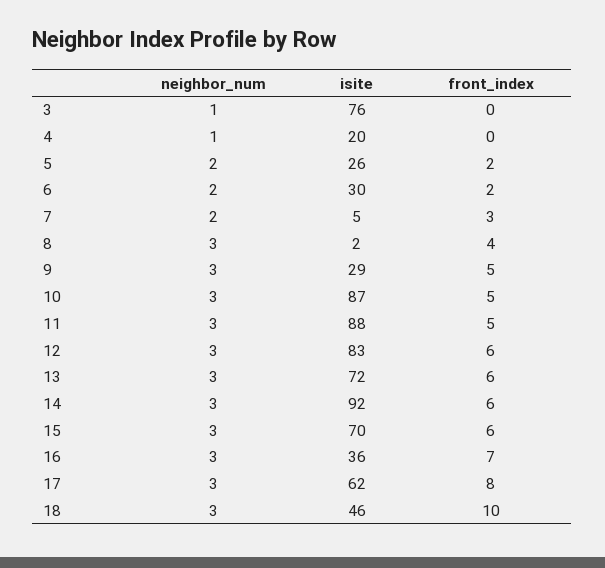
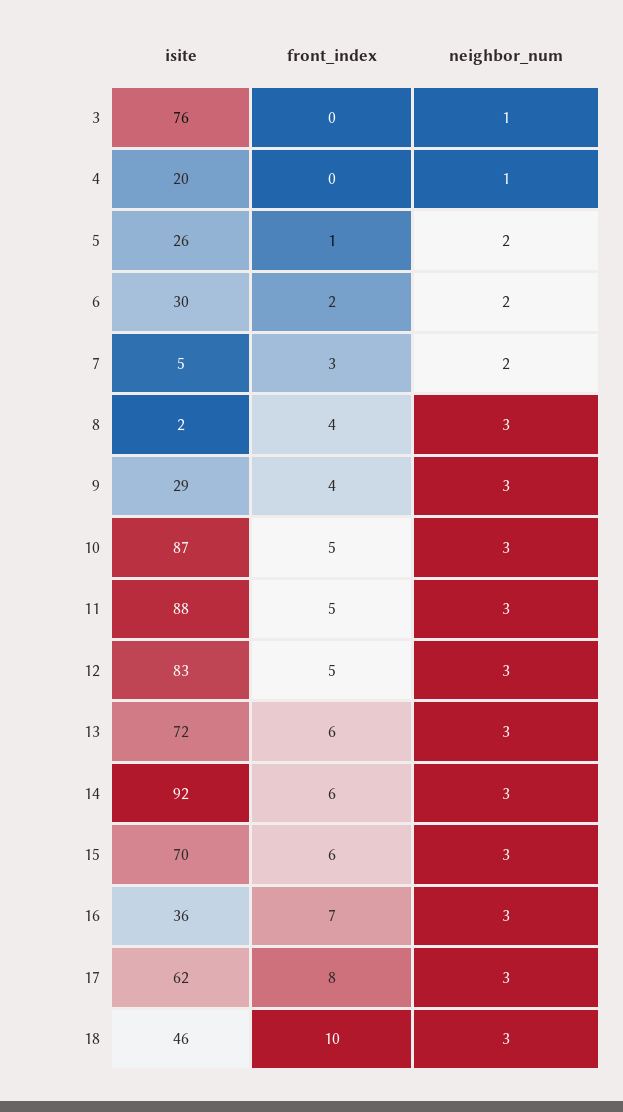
front_index, 5: 2 -> 1
front_index, 9: 5 -> 4
front_index, 12: 6 -> 5

